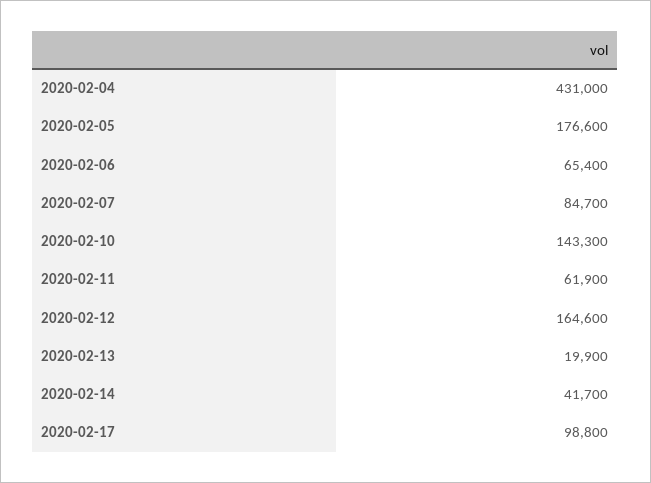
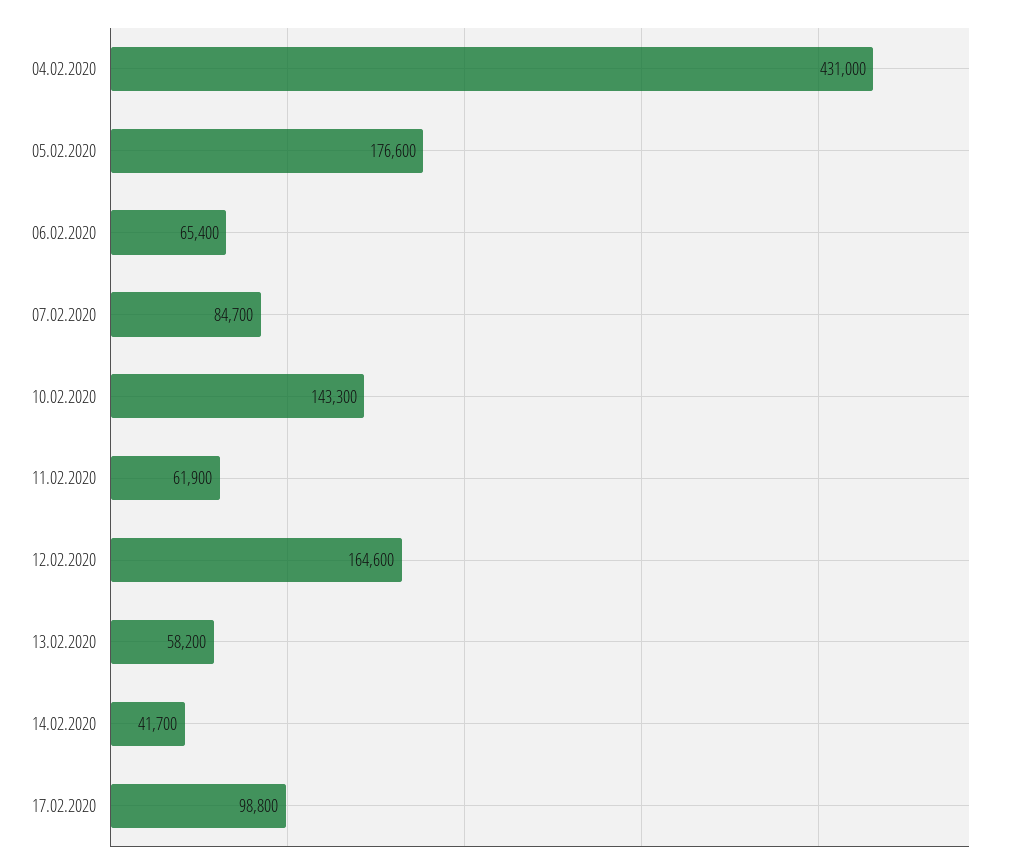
2020-02-13: 19900 -> 58200

